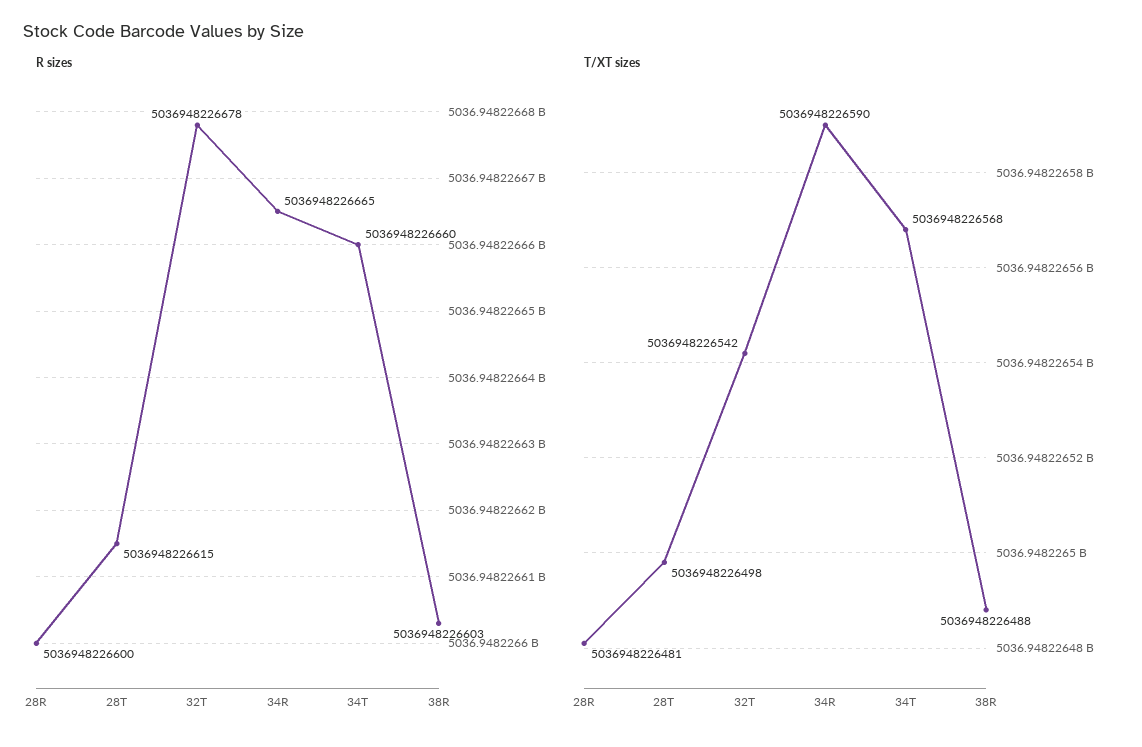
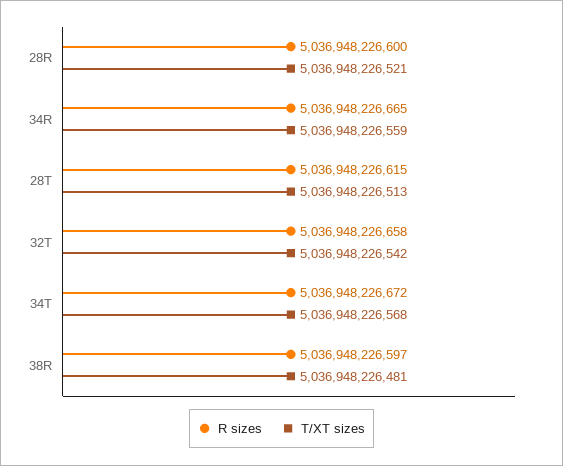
R sizes, 32T: 5036948226678 -> 5036948226658
R sizes, 34T: 5036948226660 -> 5036948226672
R sizes, 38R: 5036948226603 -> 5036948226597
T/XT sizes, 28R: 5036948226481 -> 5036948226521
T/XT sizes, 28T: 5036948226498 -> 5036948226513
T/XT sizes, 34R: 5036948226590 -> 5036948226559
T/XT sizes, 38R: 5036948226488 -> 5036948226481

